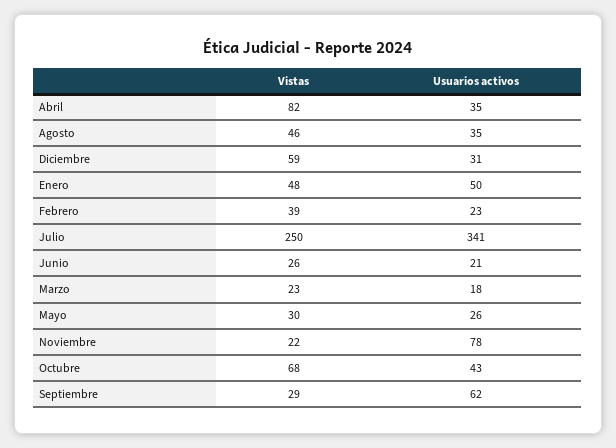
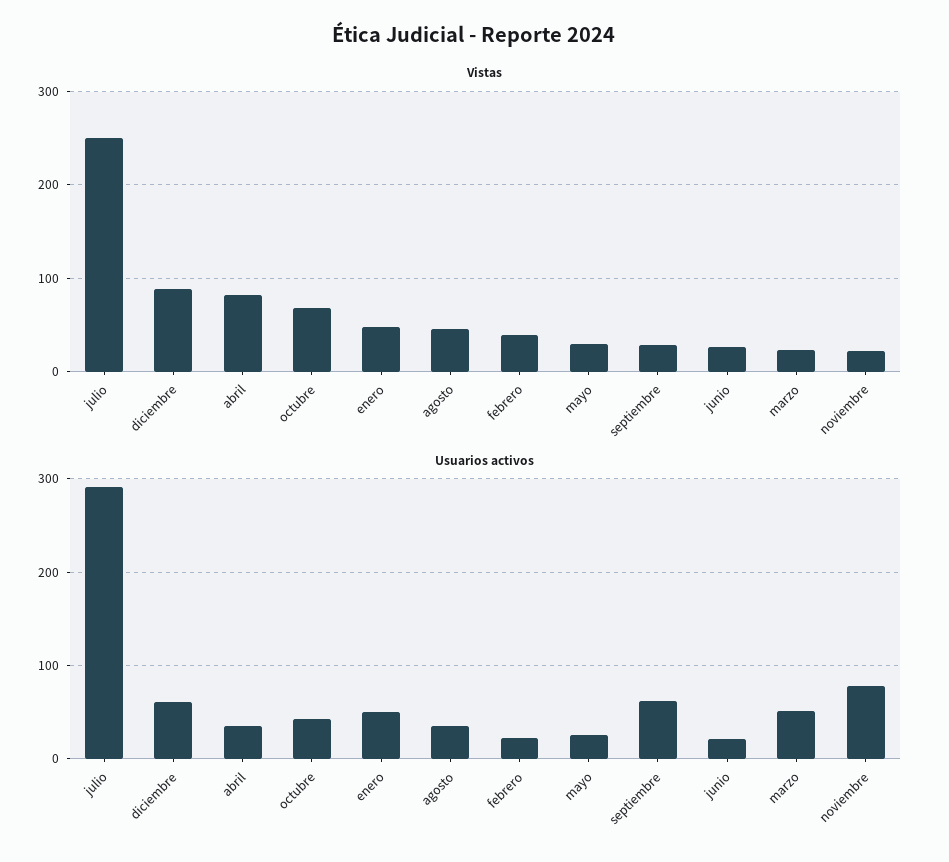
Vistas, Diciembre: 59 -> 90
Usuarios activos, Diciembre: 31 -> 60
Usuarios activos, Julio: 341 -> 290
Usuarios activos, Marzo: 18 -> 50

